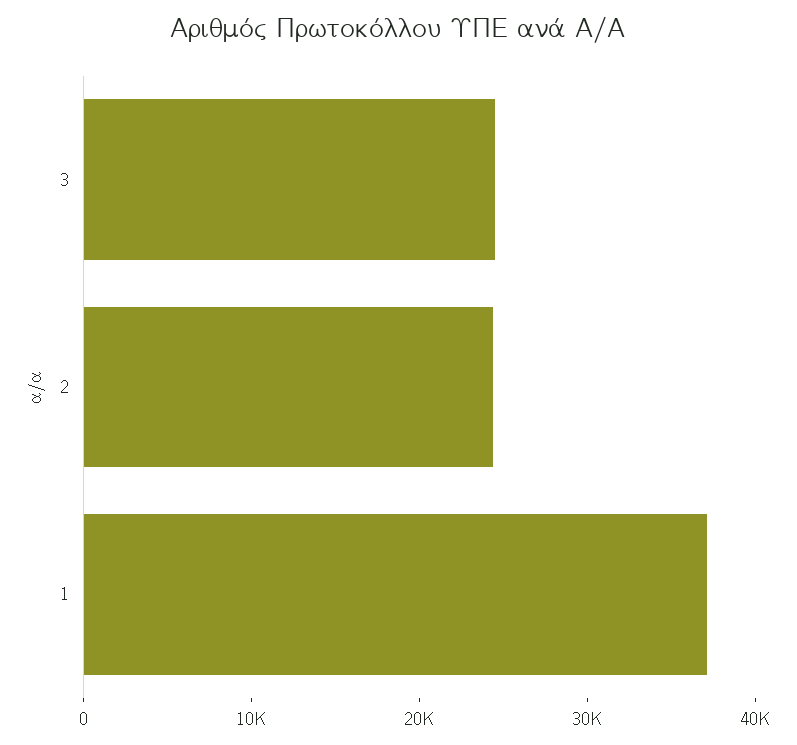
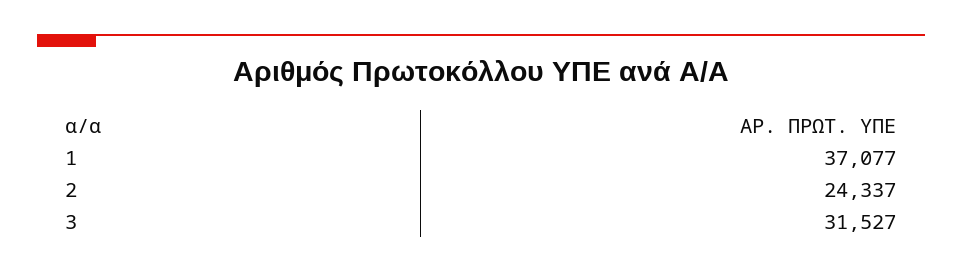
3: 24000 -> 31527

